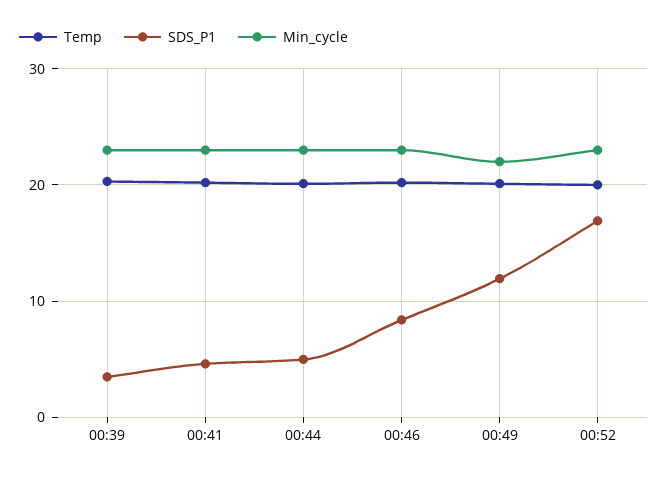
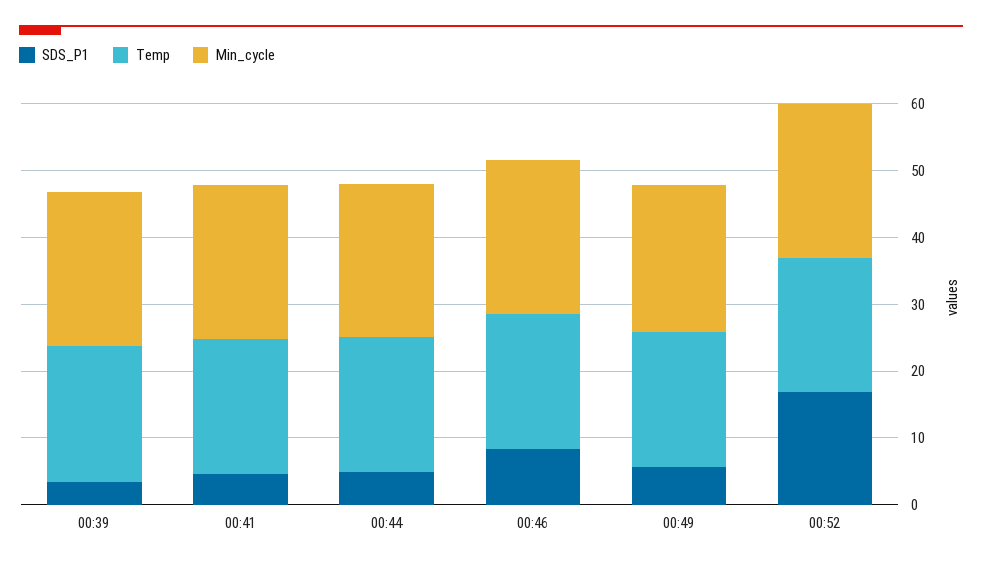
SDS_P1, 00:49: 12 -> 6

